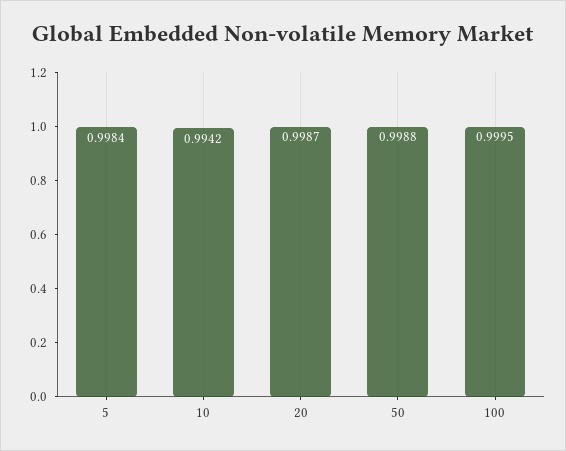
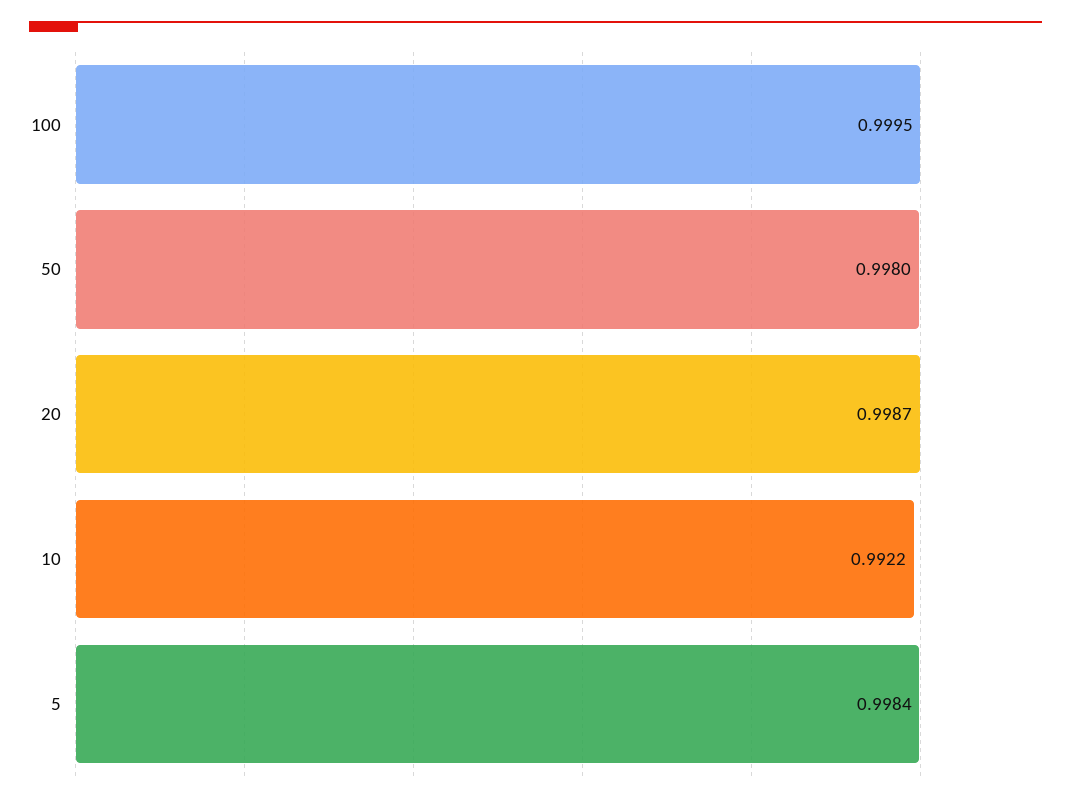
10: 0.9942 -> 0.9922
50: 0.9988 -> 0.998

